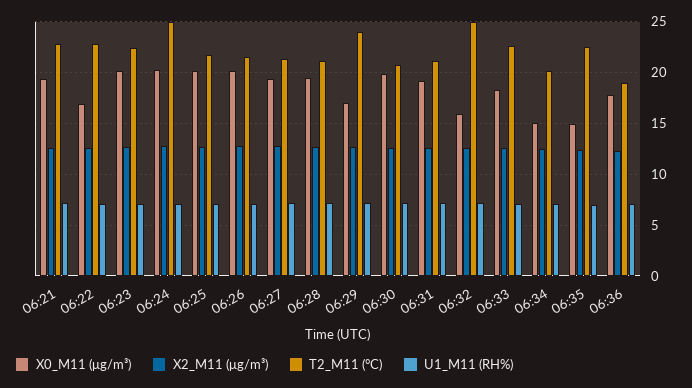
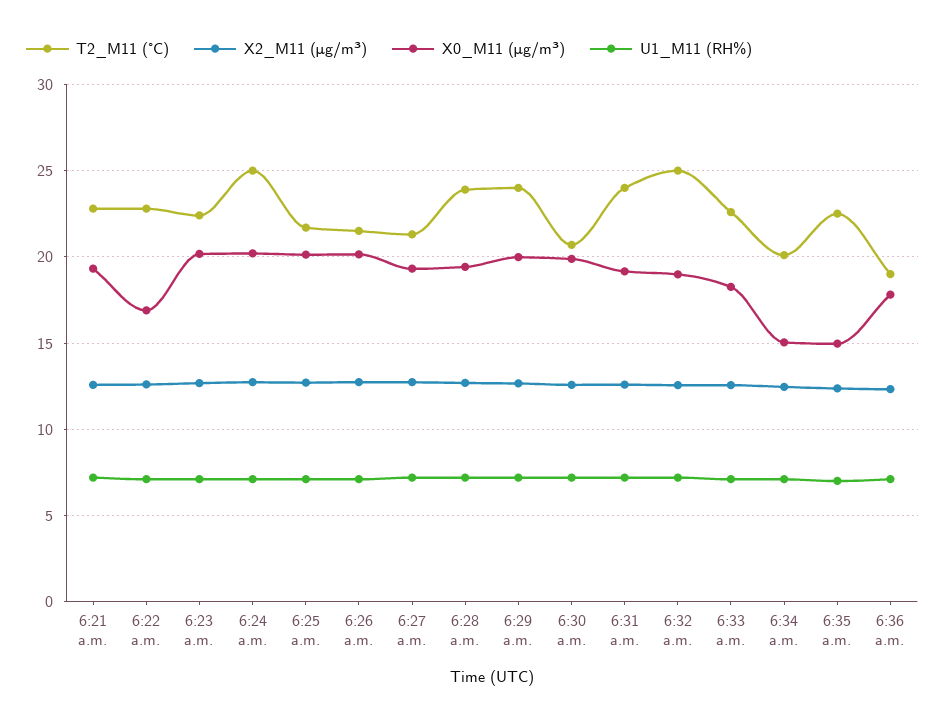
T2_M11 (°C), 06:28: 21 -> 24
X0_M11 (μg/m³), 06:29: 17 -> 20
T2_M11 (°C), 06:31: 21 -> 24
X0_M11 (μg/m³), 06:32: 16 -> 19

